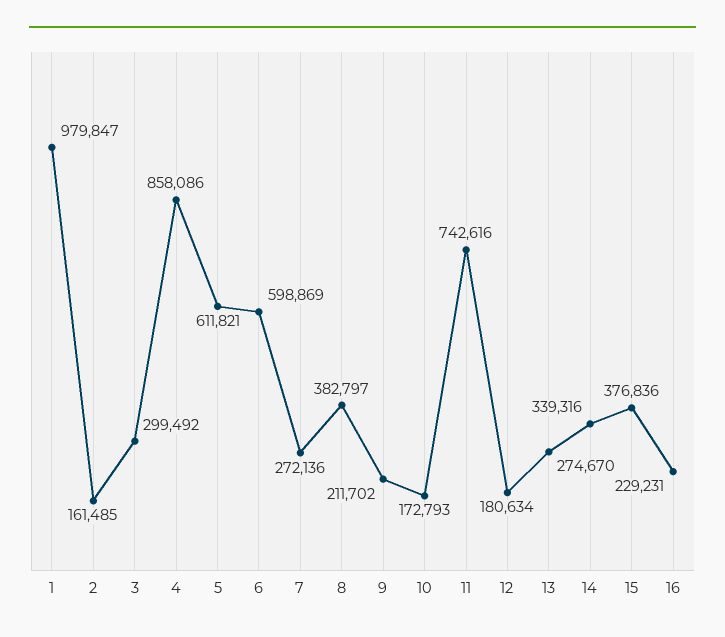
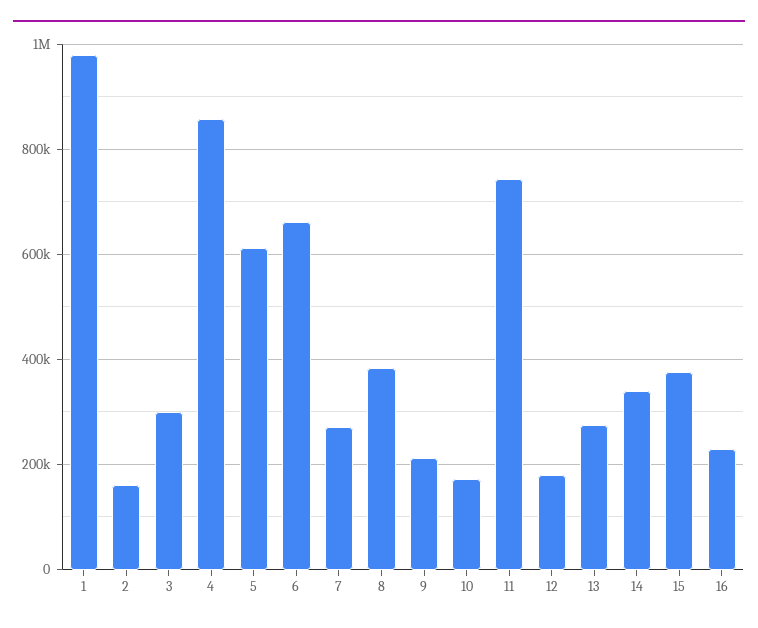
6: 598869 -> 660000

